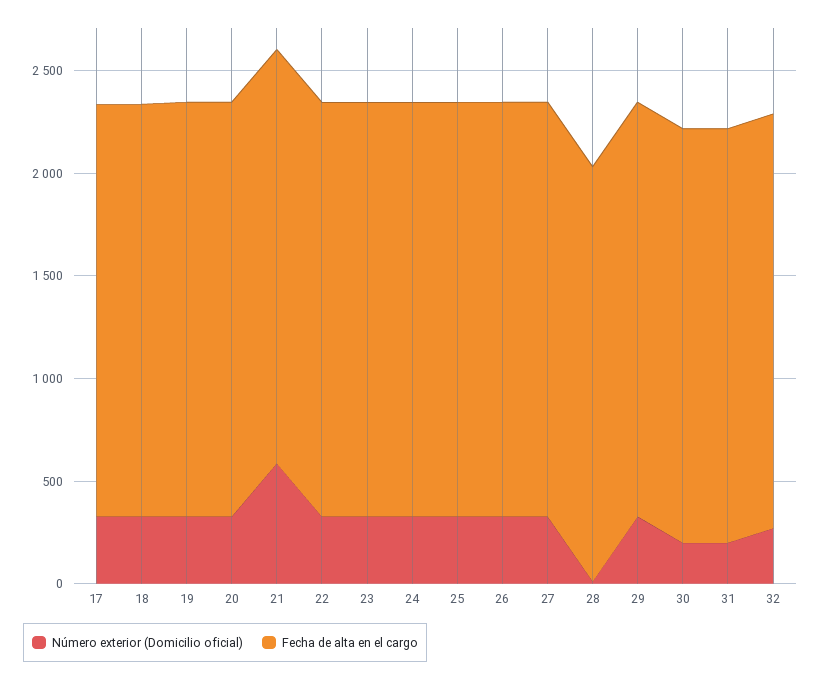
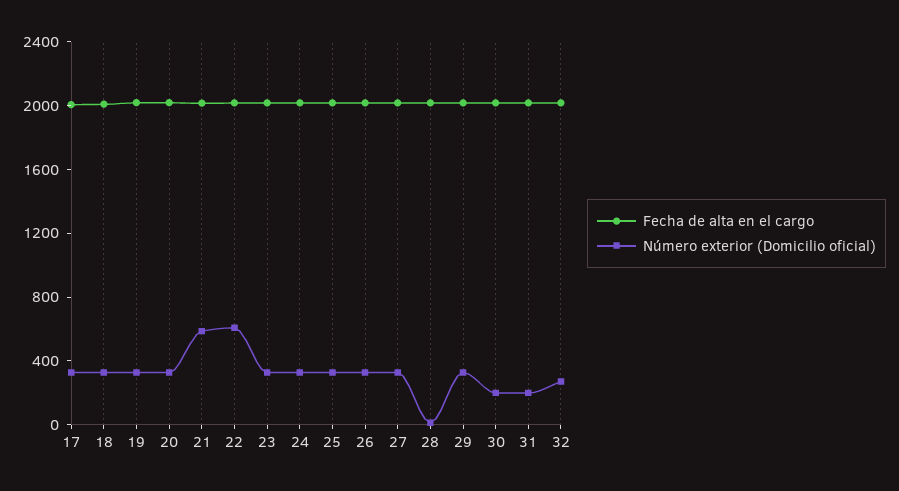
Número exterior (Domicilio oficial), 22: 300 -> 600

